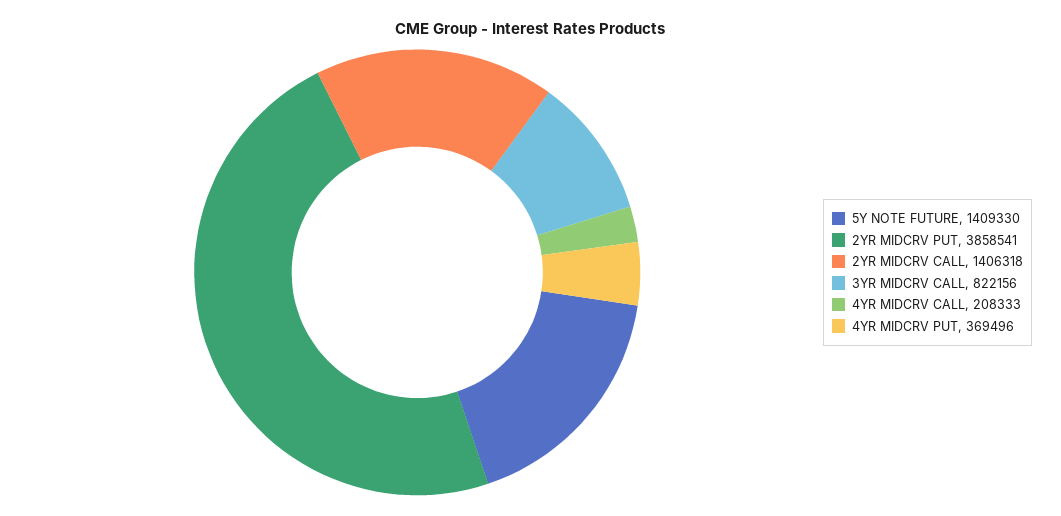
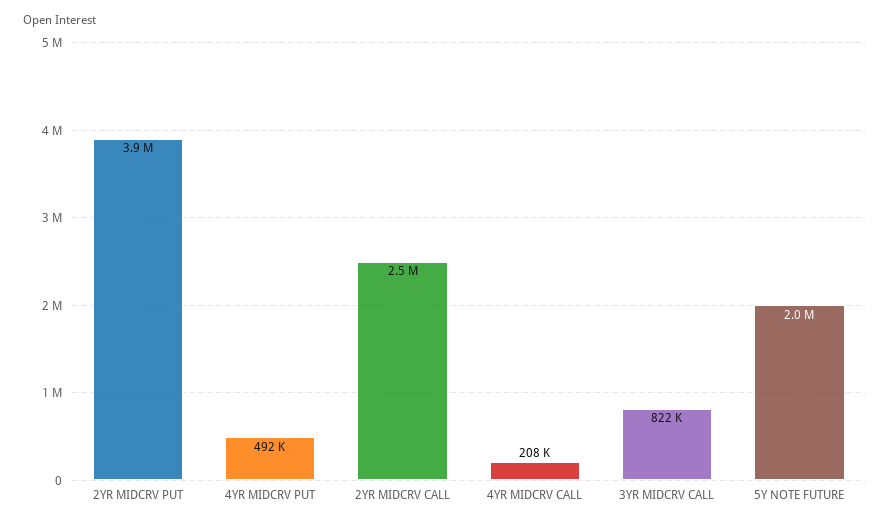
5Y NOTE FUTURE: 1409330 -> 2000000
2YR MIDCRV CALL: 1406318 -> 2500000
4YR MIDCRV PUT: 369496 -> 492000

